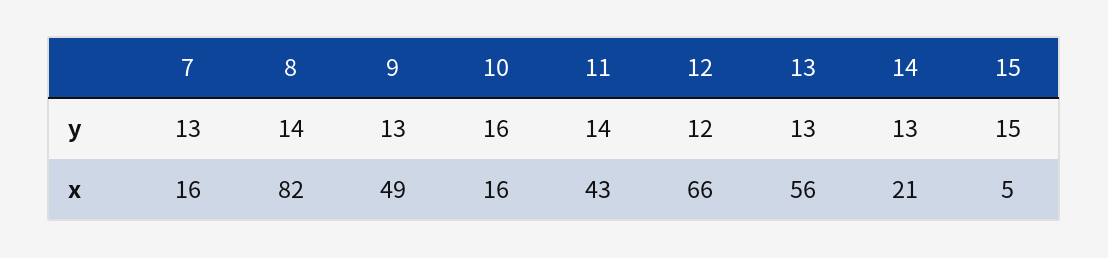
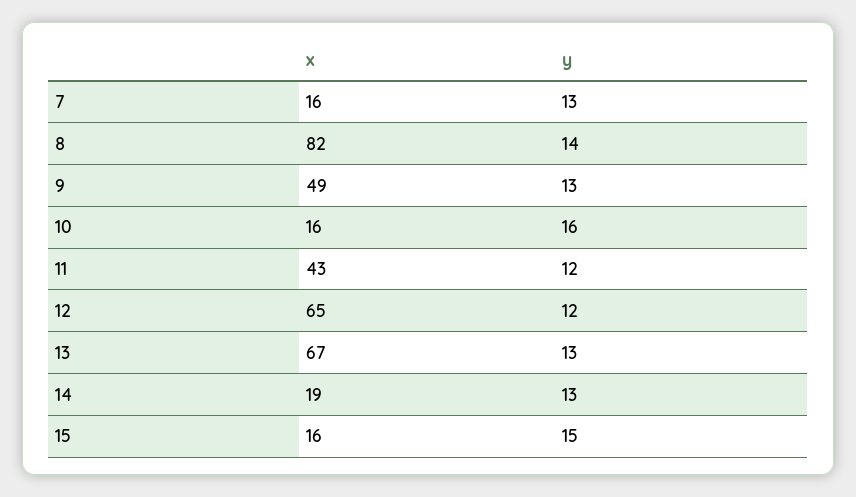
11, y: 14 -> 12
12, x: 66 -> 65
13, x: 56 -> 67
14, x: 21 -> 19
15, x: 5 -> 16

